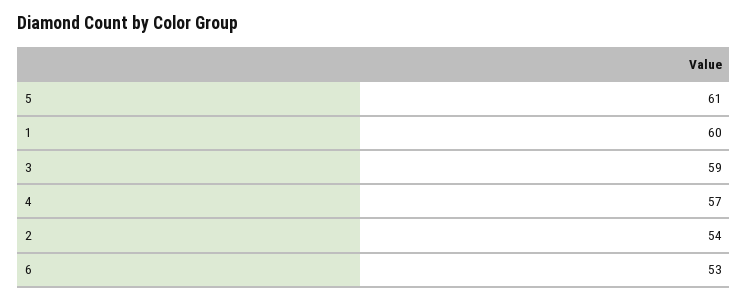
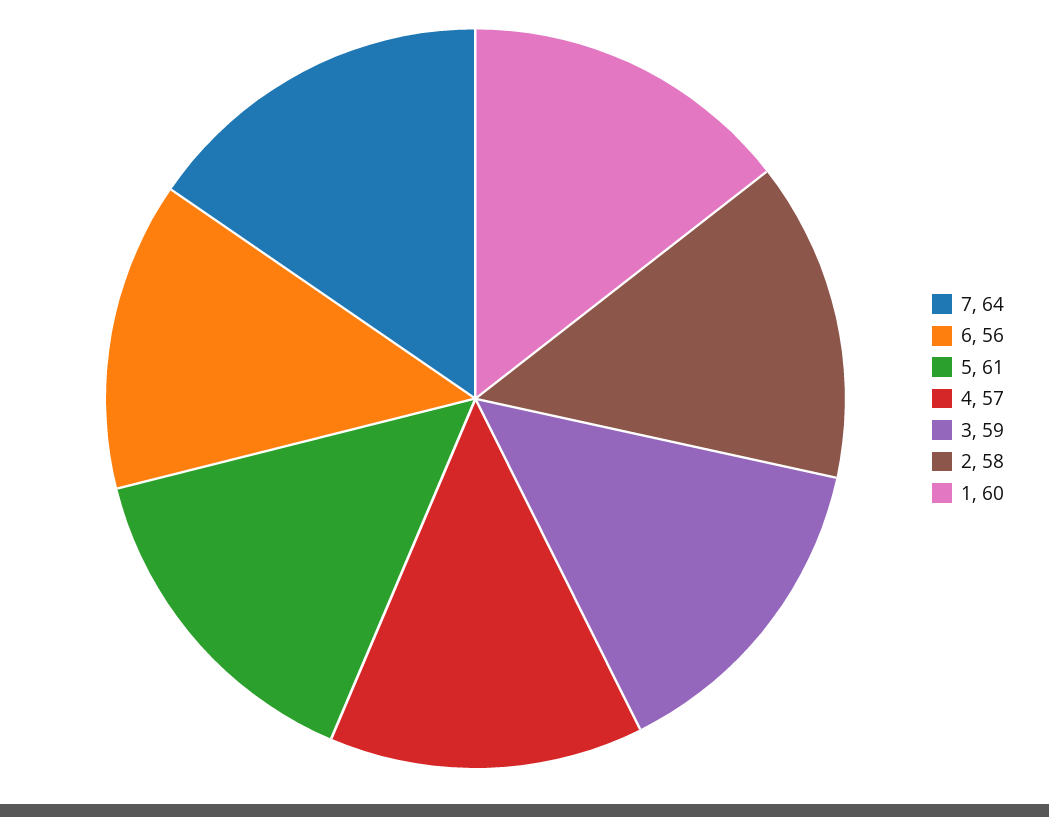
2: 54 -> 58
6: 53 -> 56
7: none -> 64

